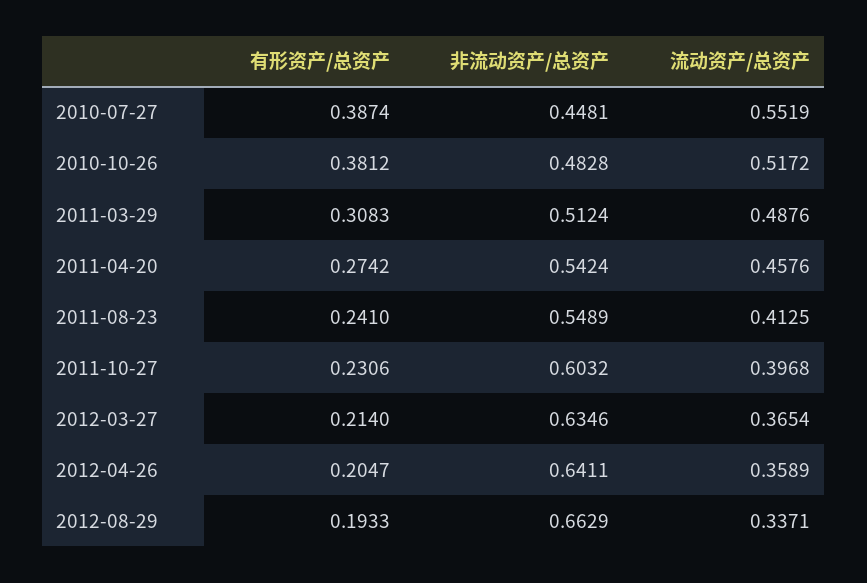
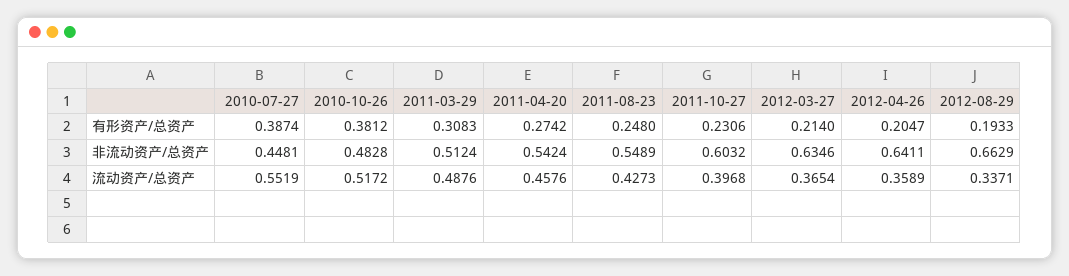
有形资产/总资产, 2011-08-23: 0.241 -> 0.248
流动资产/总资产, 2011-08-23: 0.4125 -> 0.4273

